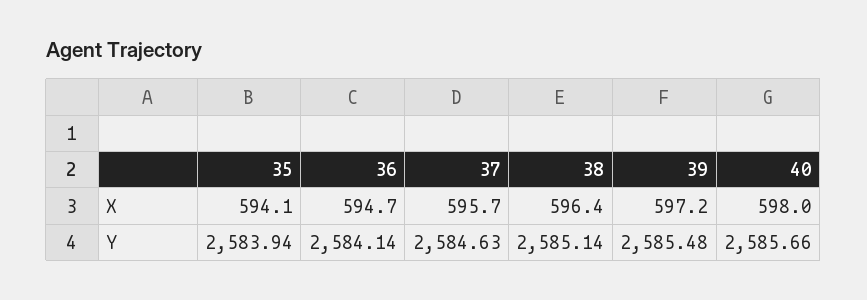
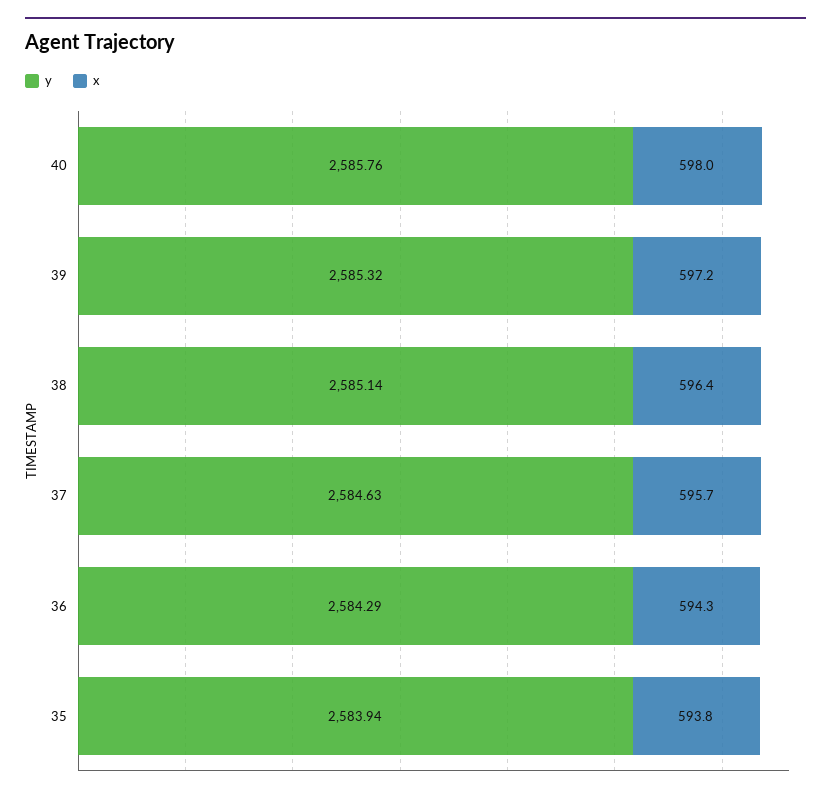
X, 35: 594.1 -> 593.8
X, 36: 594.7 -> 594.3
Y, 36: 2584.14 -> 2584.29
Y, 39: 2585.48 -> 2585.32
Y, 40: 2585.66 -> 2585.76

